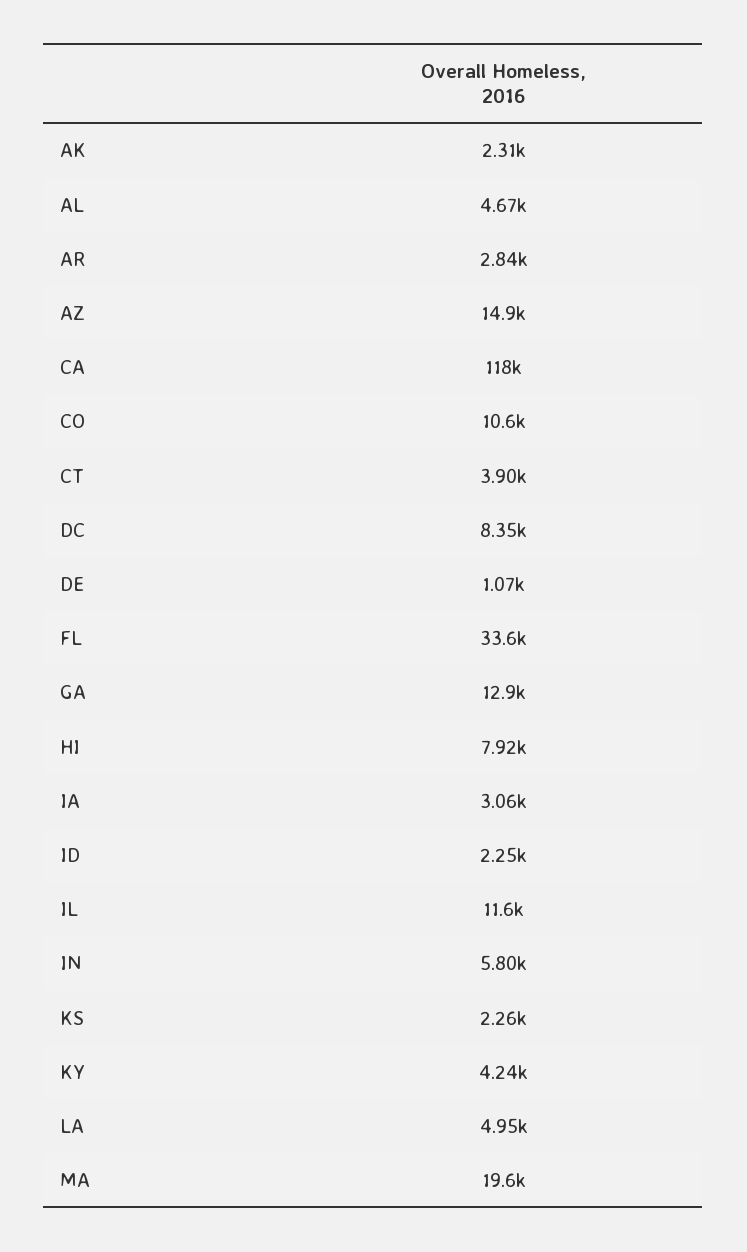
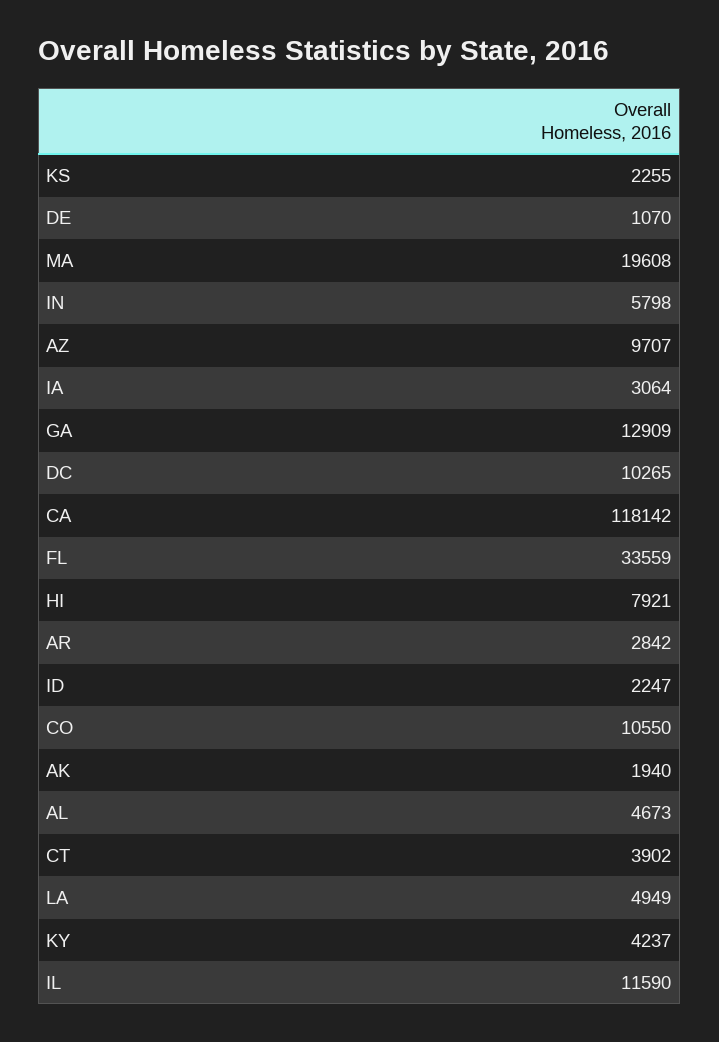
AK: 2310 -> 1940
AZ: 14900 -> 9707
DC: 8350 -> 10265

